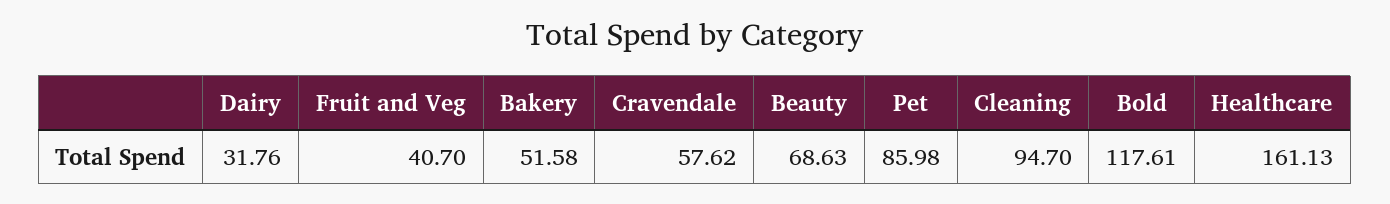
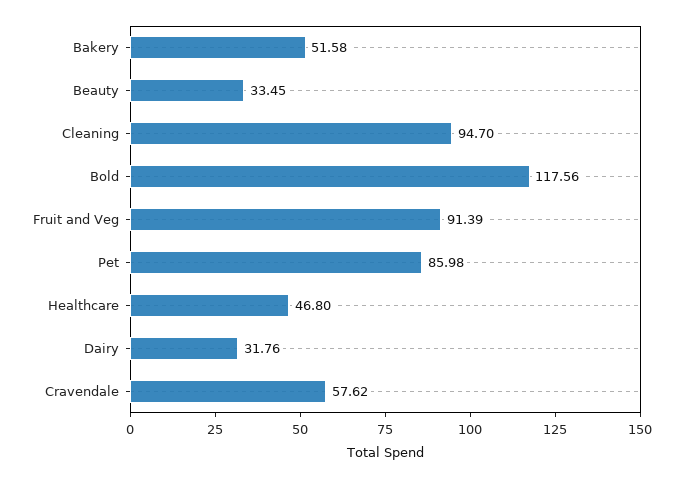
Fruit and Veg: 40.7 -> 91.39
Beauty: 68.63 -> 33.45
Bold: 117.61 -> 117.56
Healthcare: 161.13 -> 46.8

